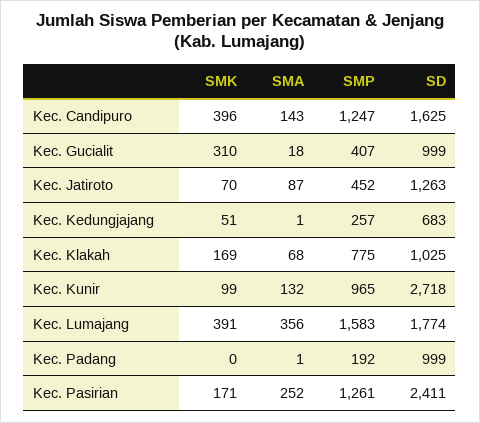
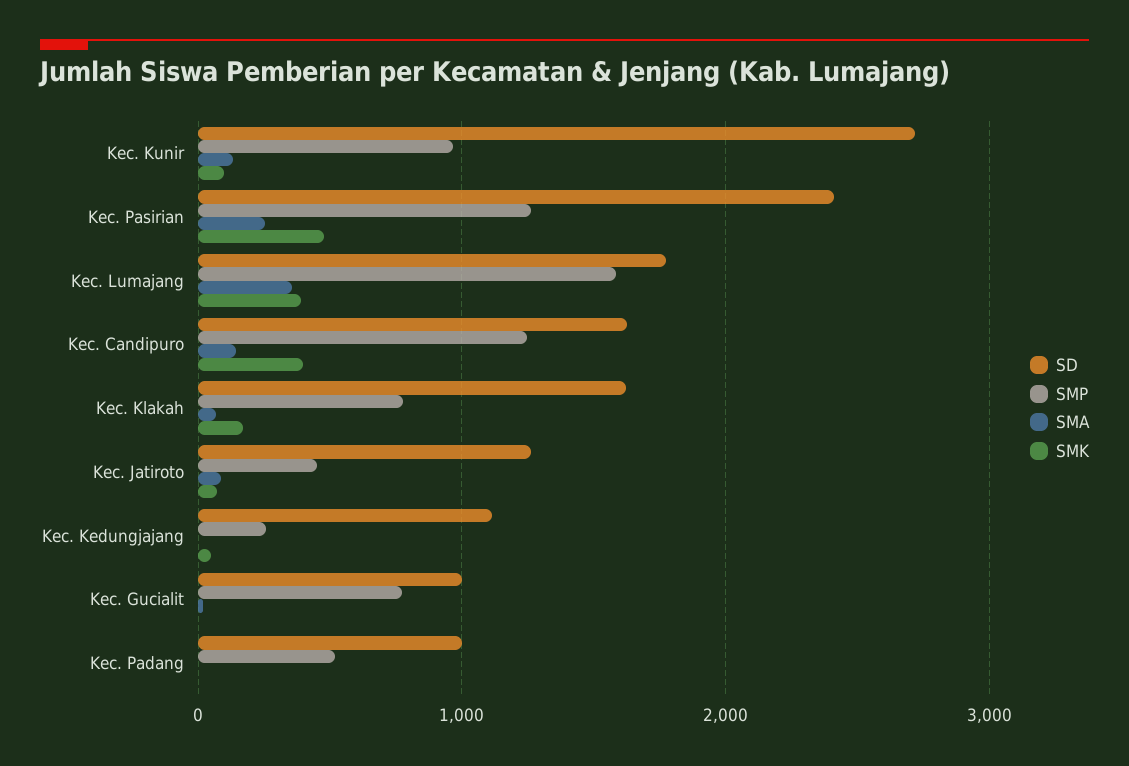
SMK, Kec. Gucialit: 310 -> 0
SMP, Kec. Gucialit: 407 -> 800
SD, Kec. Kedungjajang: 683 -> 1100
SD, Kec. Klakah: 1025 -> 1600
SMP, Kec. Padang: 192 -> 500
SMK, Kec. Pasirian: 171 -> 500

